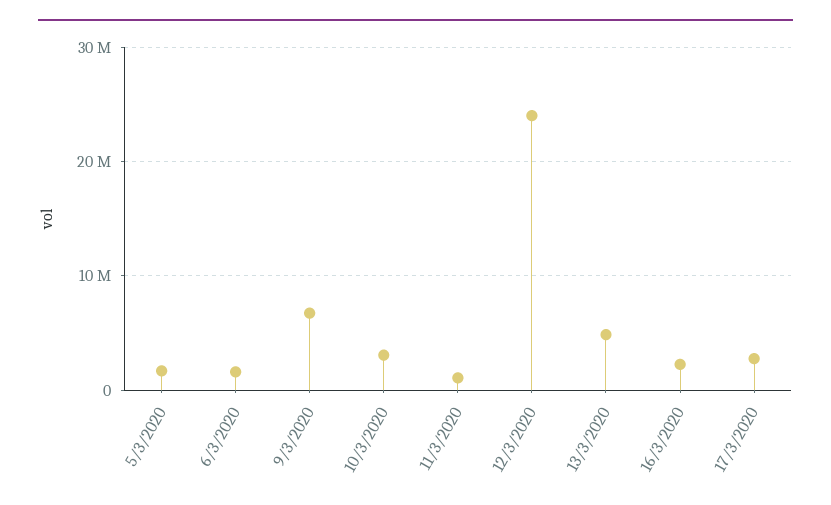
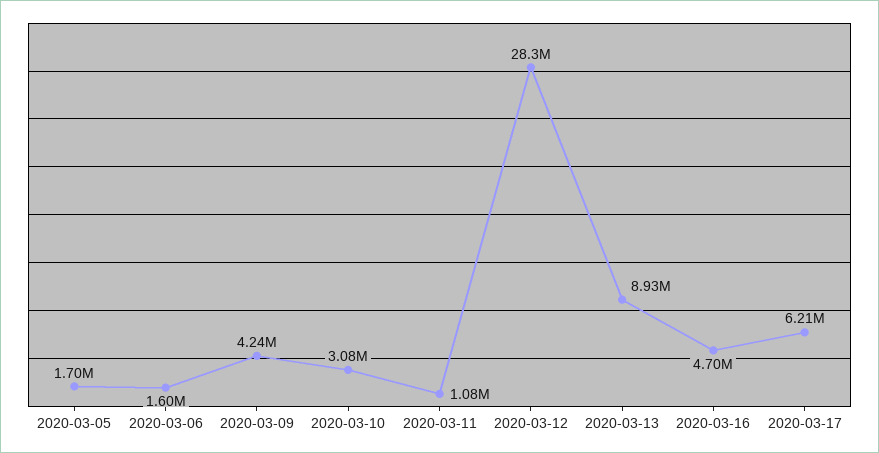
9/3/2020: 7000000 -> 4240000
12/3/2020: 24000000 -> 28300000
13/3/2020: 5000000 -> 8930000
16/3/2020: 2000000 -> 4700000
17/3/2020: 3000000 -> 6210000

